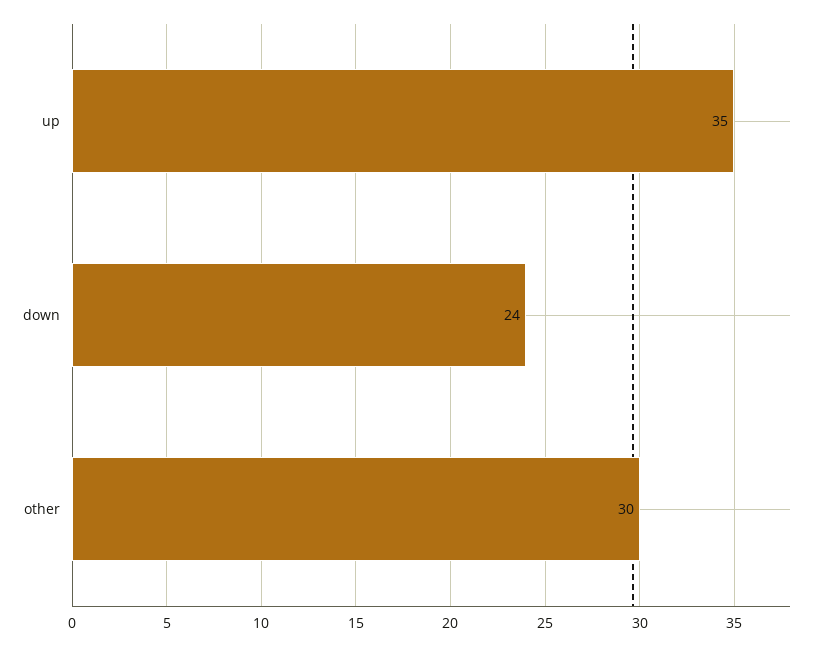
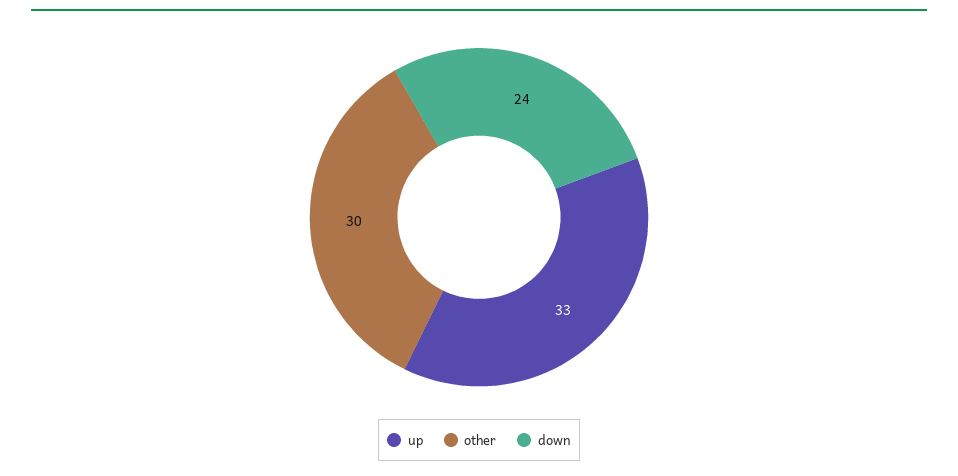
up: 35 -> 33

